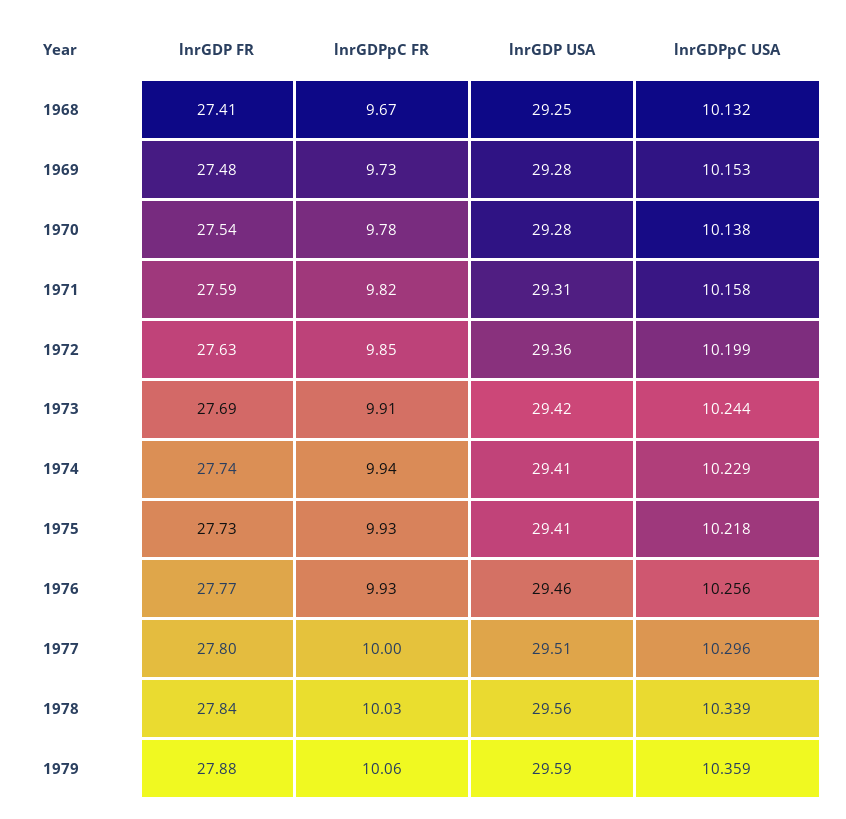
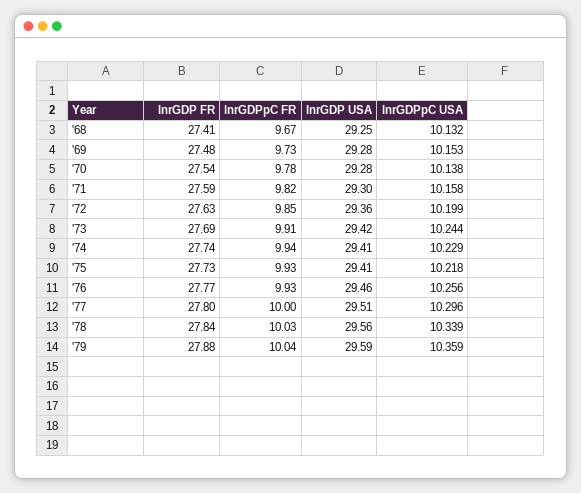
lnrGDP USA, 1971: 29.31 -> 29.3
lnrGDPpC FR, 1979: 10.06 -> 10.04

